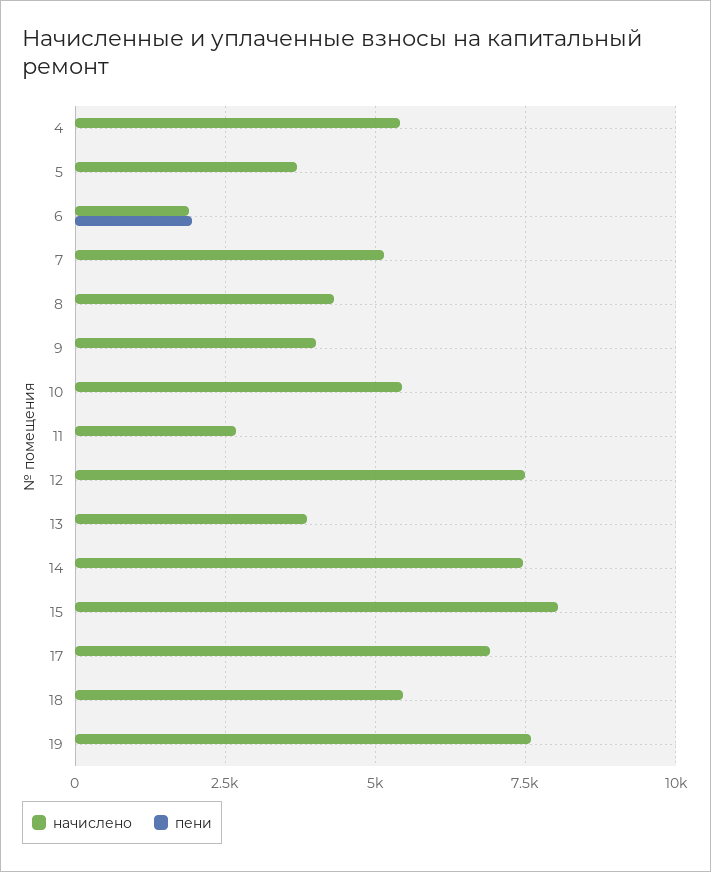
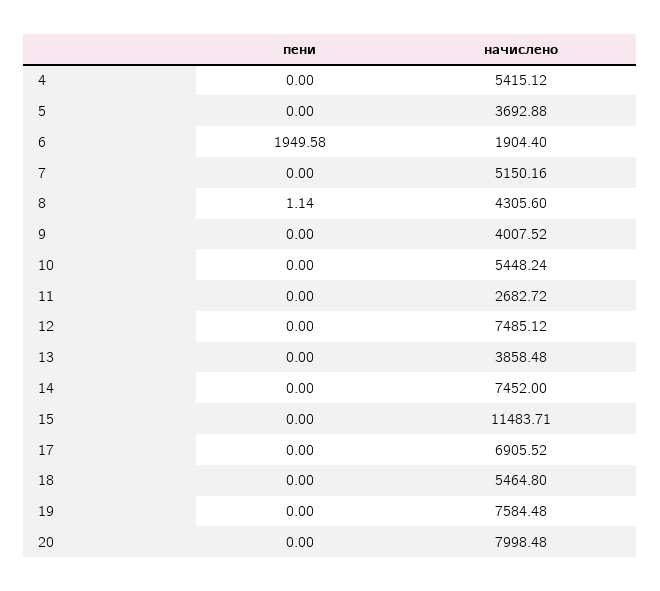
начислено, 15: 8000 -> 11483.71
пени, 20: none -> 0
начислено, 20: none -> 7998.48

